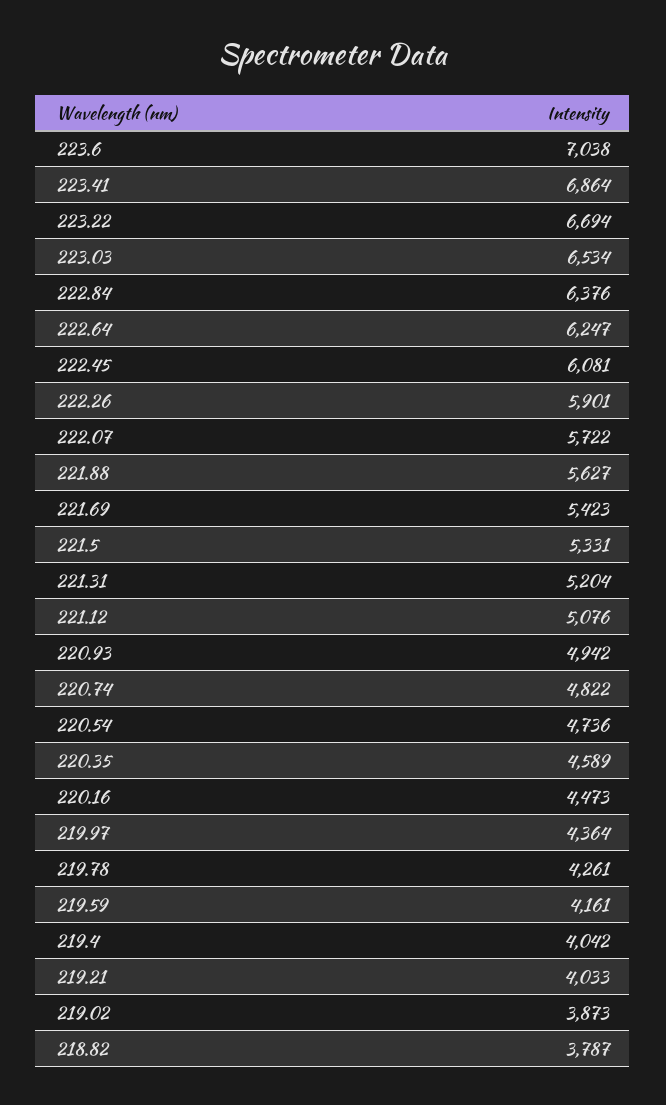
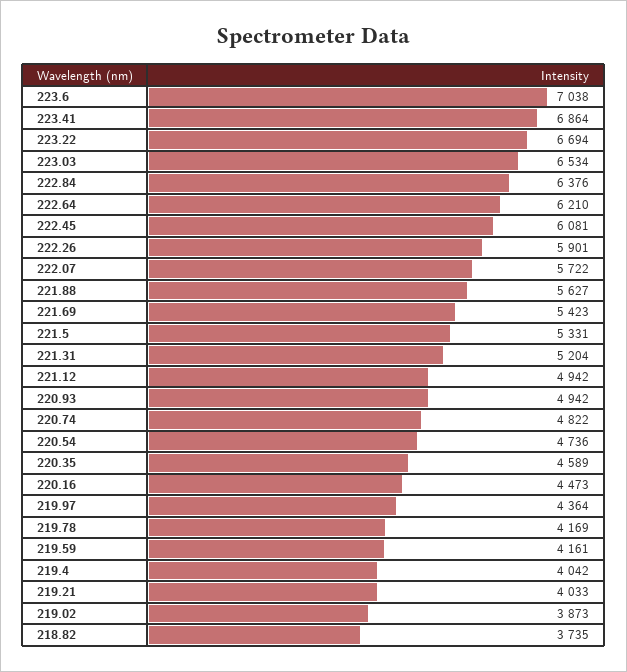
222.64: 6247 -> 6210
221.12: 5076 -> 4942
219.78: 4261 -> 4169
218.82: 3787 -> 3735

